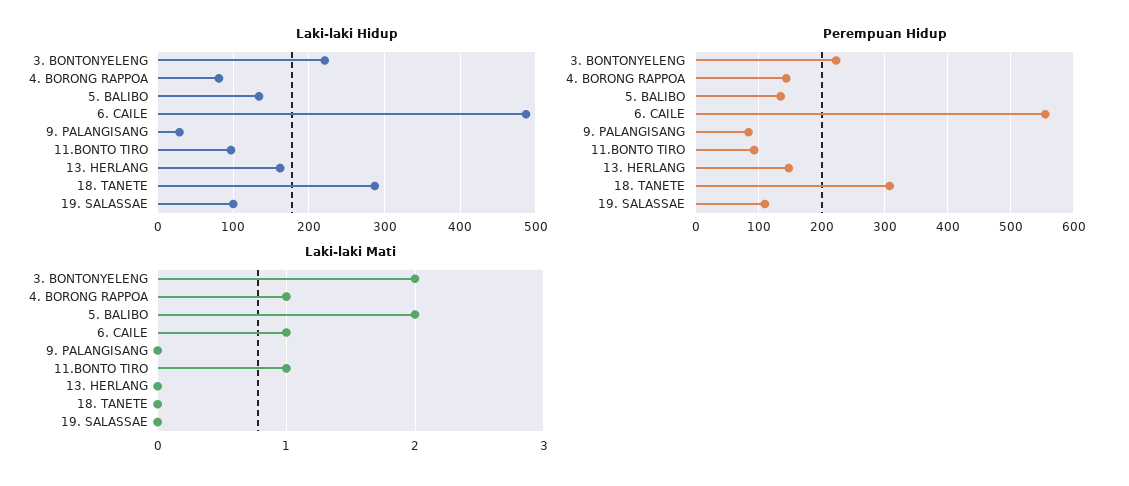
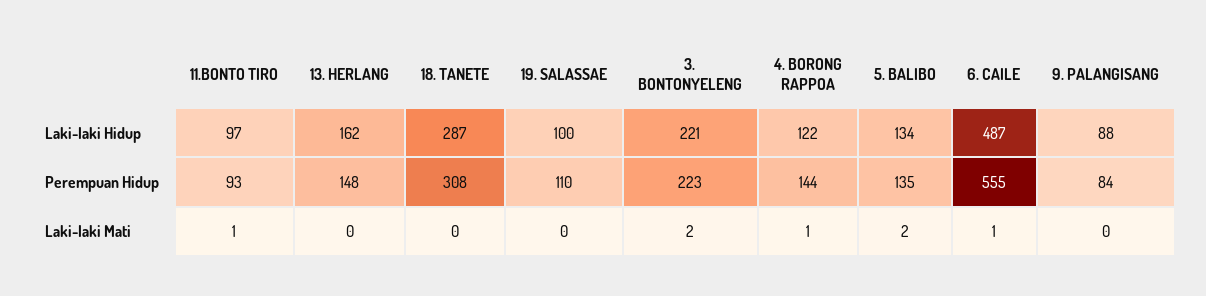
Laki-laki Hidup, 4. BORONG RAPPOA: 80 -> 122
Laki-laki Hidup, 9. PALANGISANG: 30 -> 88

